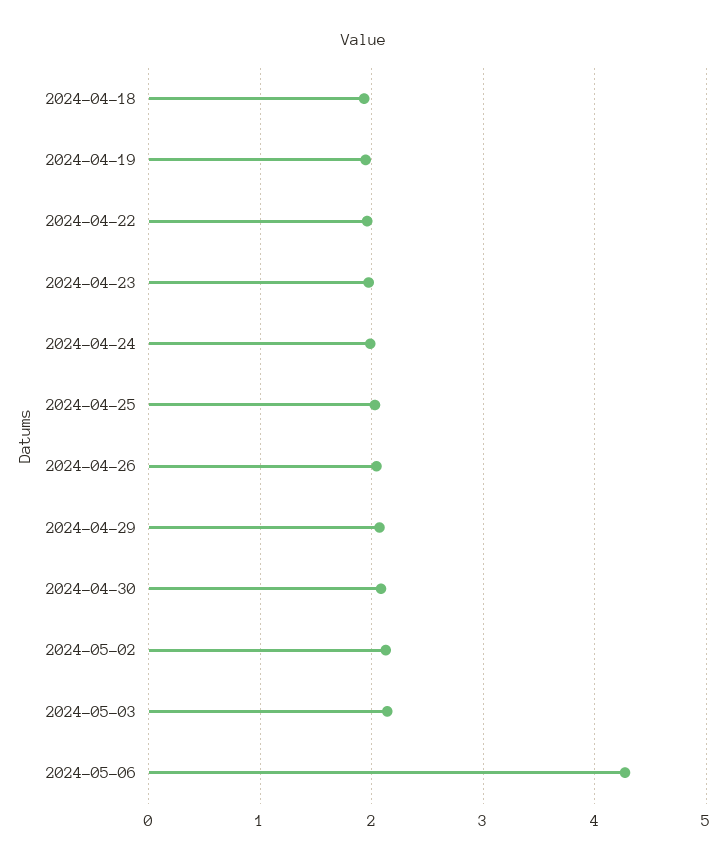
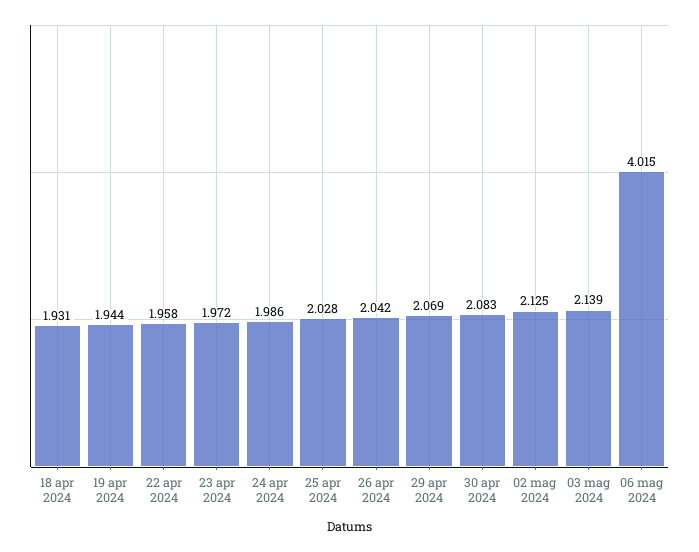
2024-05-06: 4.3 -> 4.015

